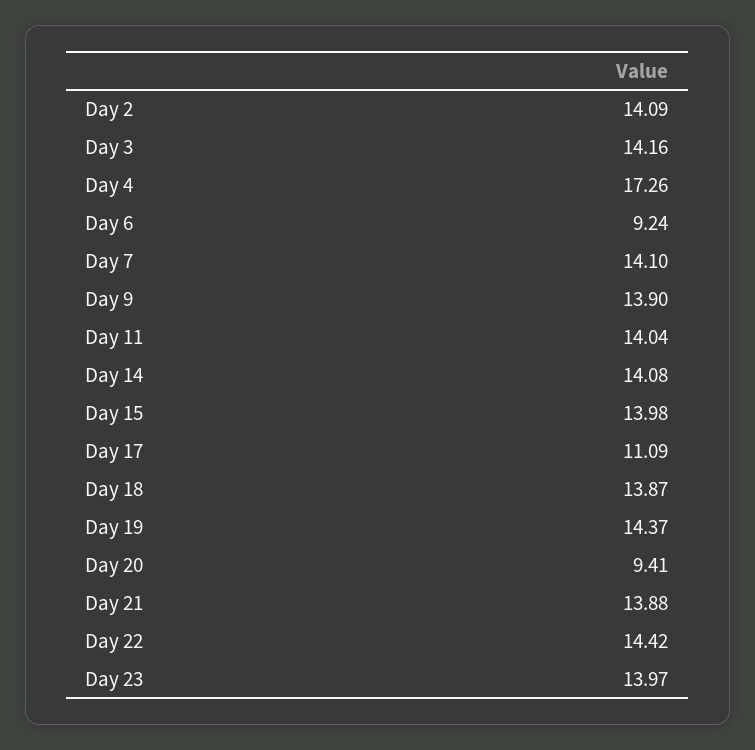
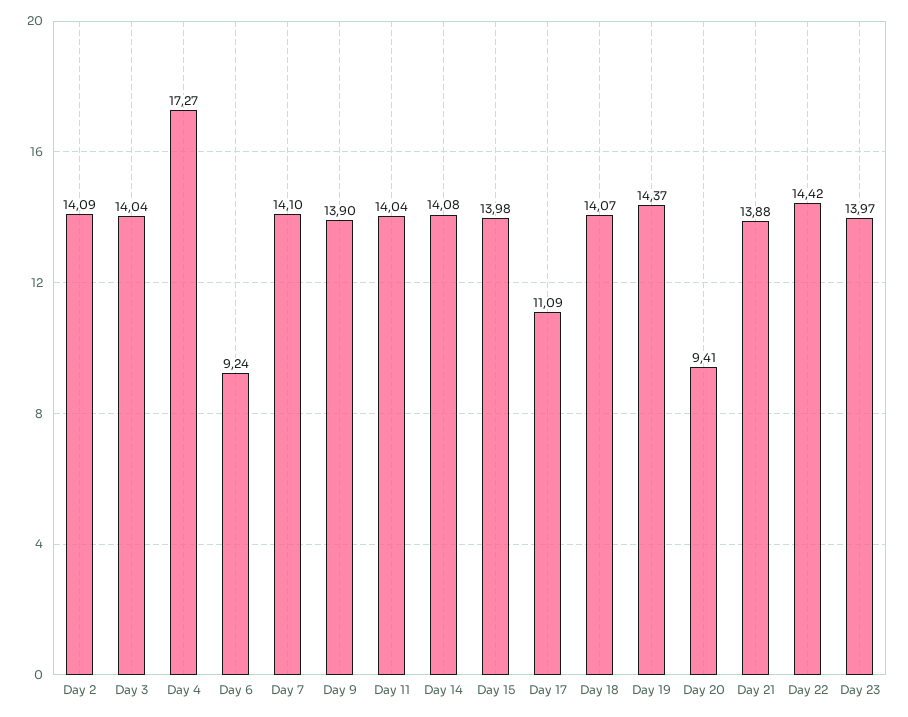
Day 3: 14.16 -> 14.04
Day 4: 17.26 -> 17.27
Day 18: 13.87 -> 14.07

